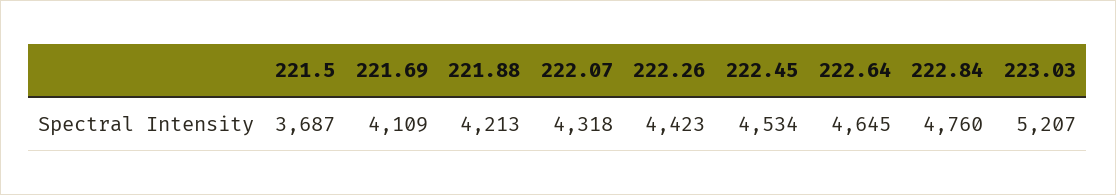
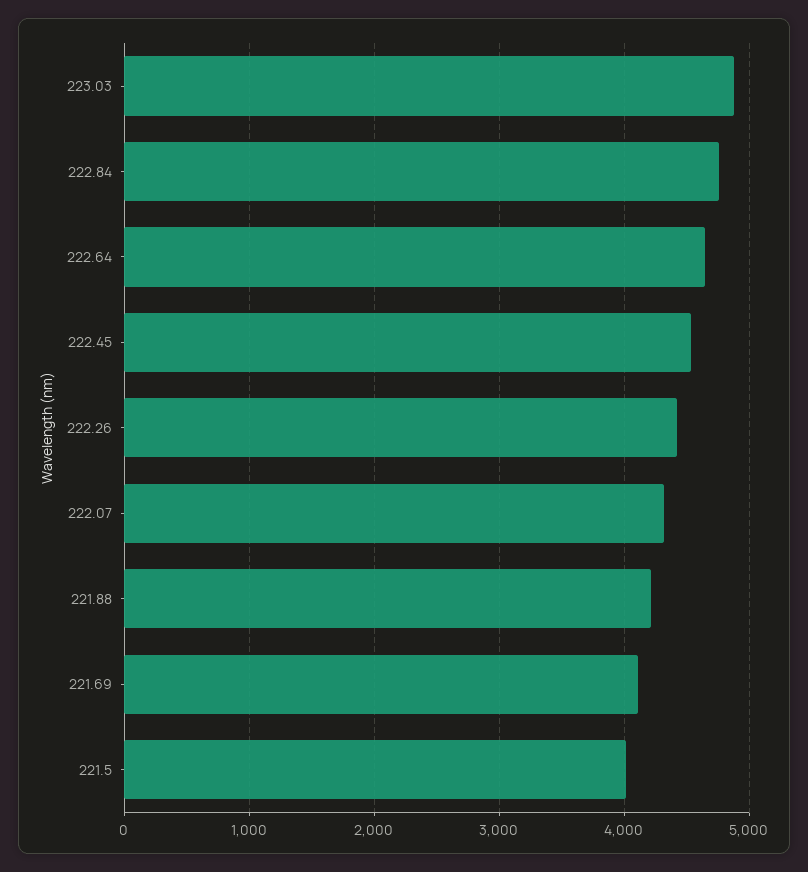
221.5: 3687 -> 4000
223.03: 5207 -> 4900

